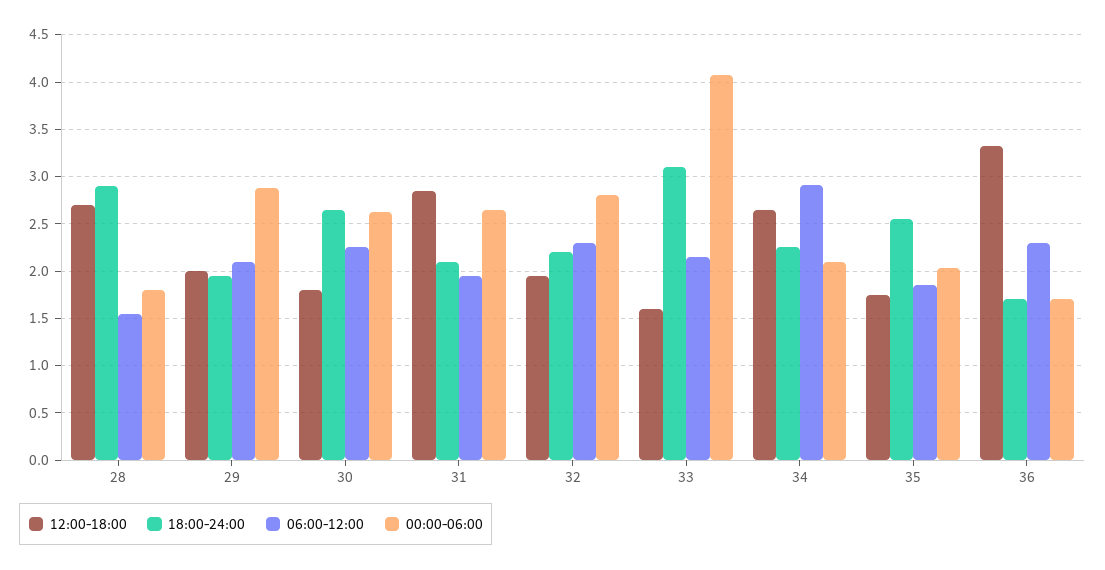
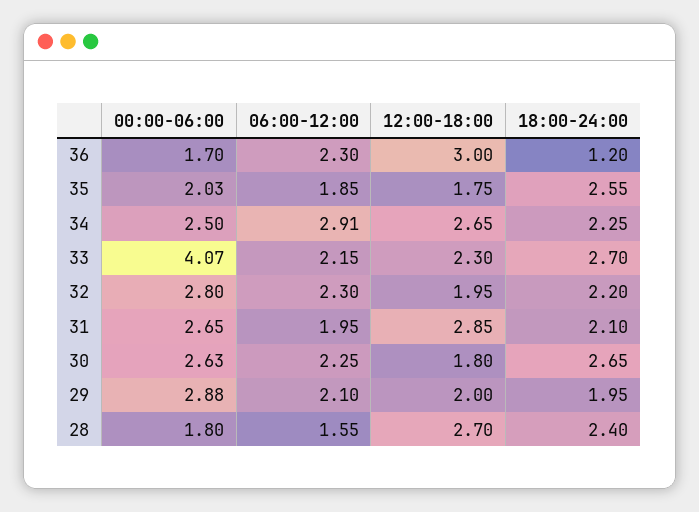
18:00-24:00, 28: 2.9 -> 2.4
12:00-18:00, 33: 1.6 -> 2.3
18:00-24:00, 33: 3.1 -> 2.7
00:00-06:00, 34: 2.1 -> 2.5
12:00-18:00, 36: 3.3 -> 3
18:00-24:00, 36: 1.7 -> 1.2

